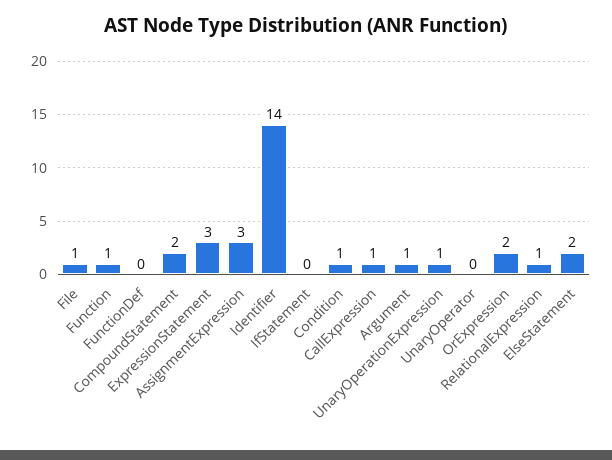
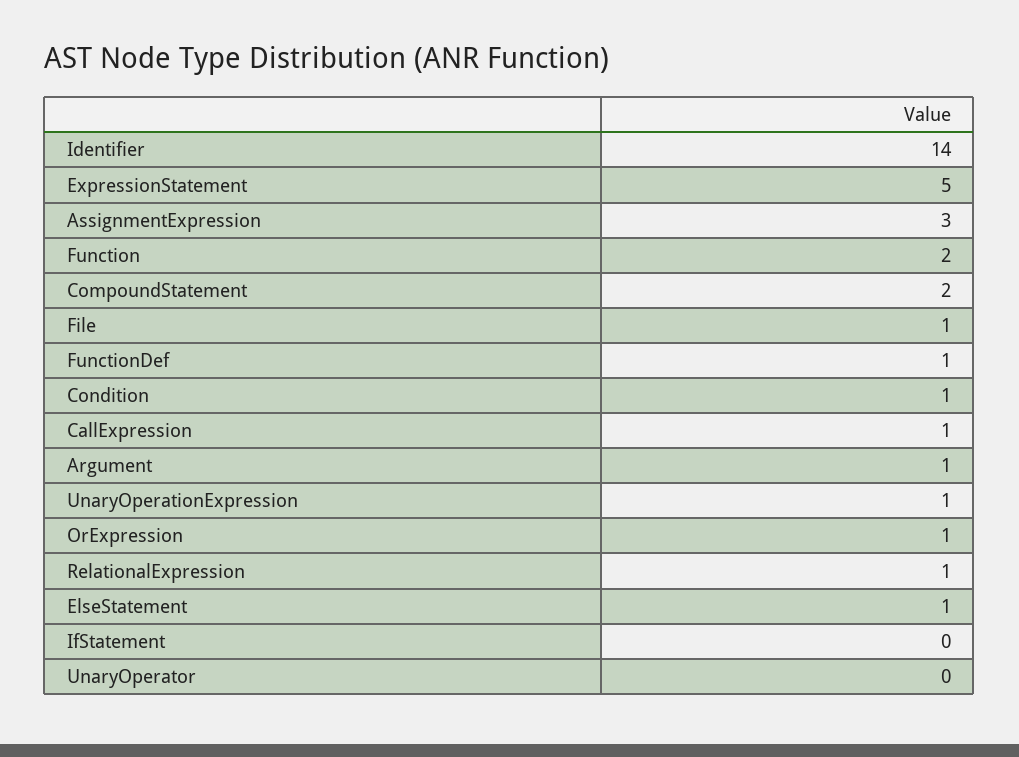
Function: 1 -> 2
FunctionDef: 0 -> 1
ExpressionStatement: 3 -> 5
OrExpression: 2 -> 1
ElseStatement: 2 -> 1

